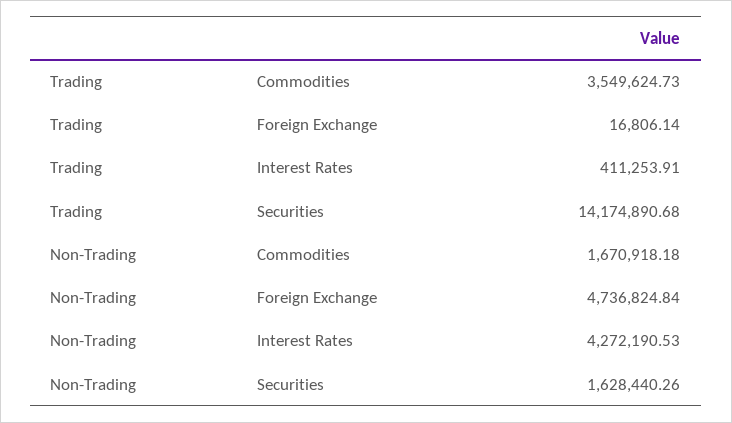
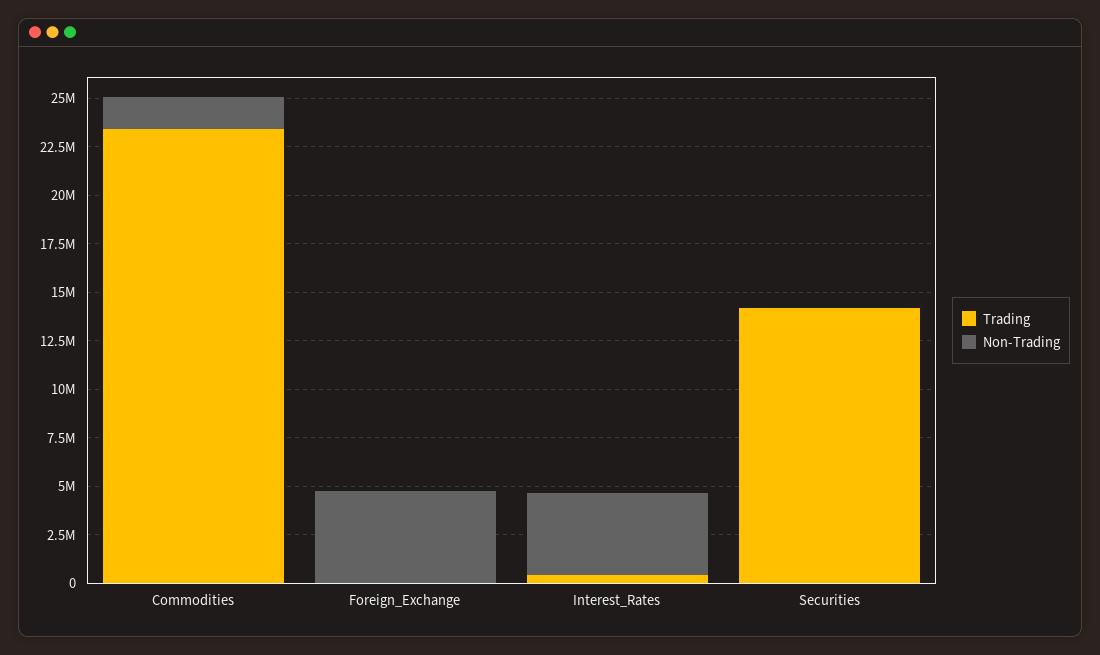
Trading, Commodities: 3549624.73 -> 23500000
Non-Trading, Securities: 1628440.26 -> 0

